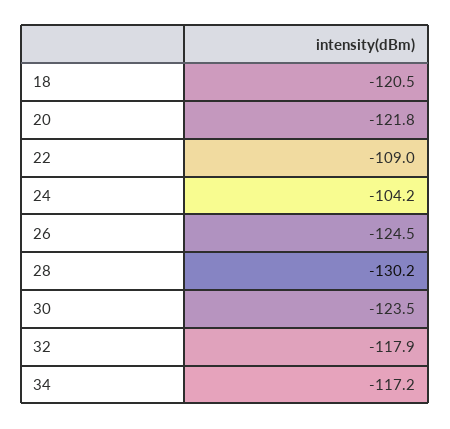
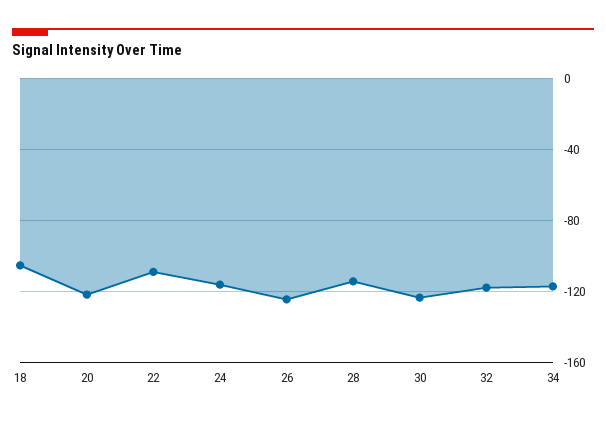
18: -120.5 -> -105
24: -104.2 -> -115
28: -130.2 -> -115

